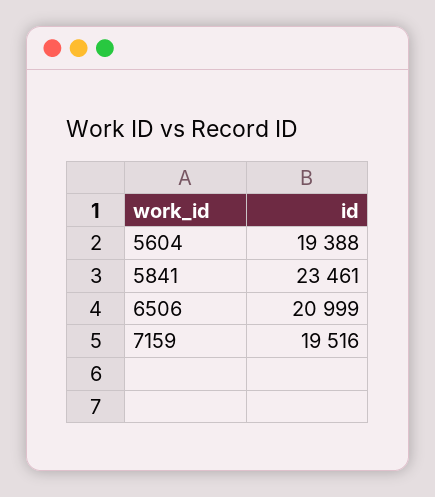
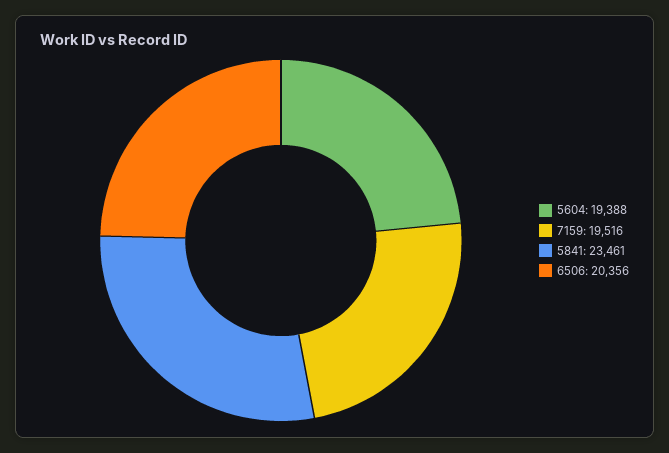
6506: 20999 -> 20356

